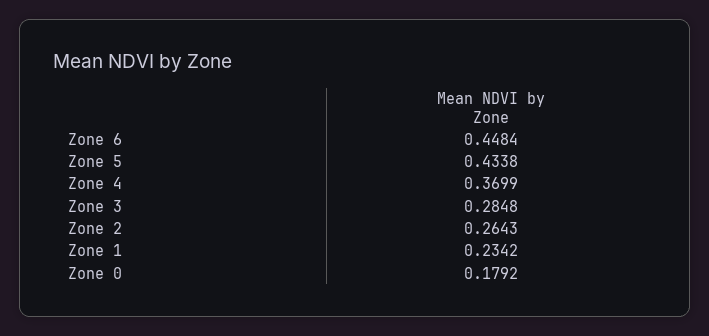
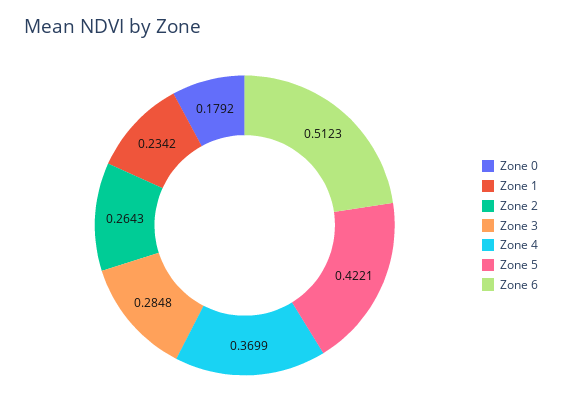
Zone 6: 0.4484 -> 0.5123
Zone 5: 0.4338 -> 0.4221

